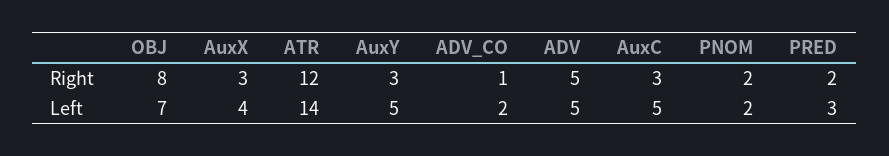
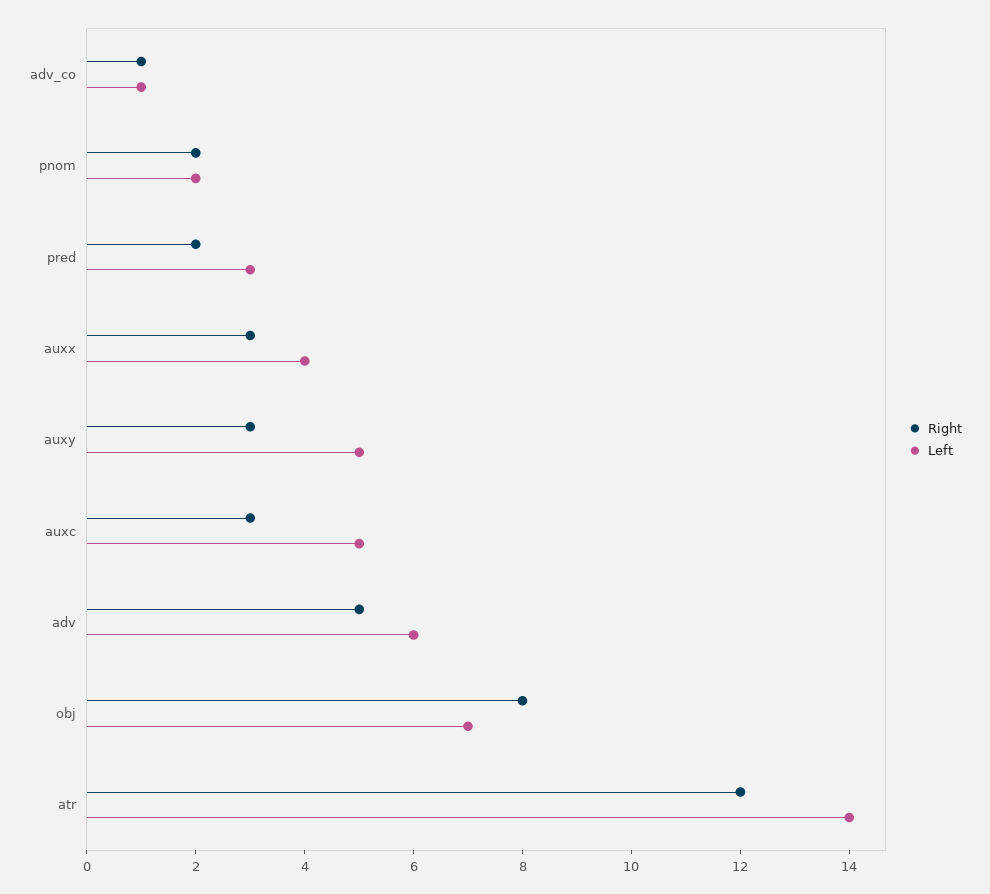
Left, ADV_CO: 2 -> 1
Left, ADV: 5 -> 6

